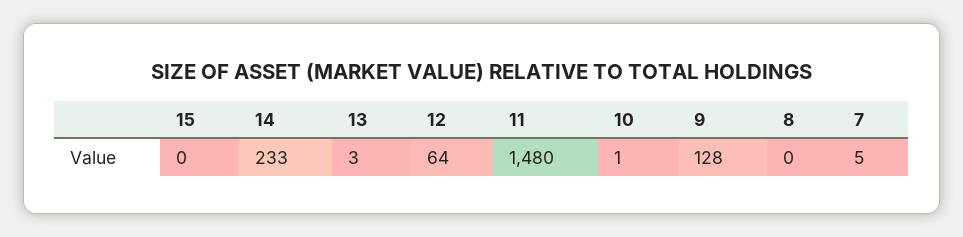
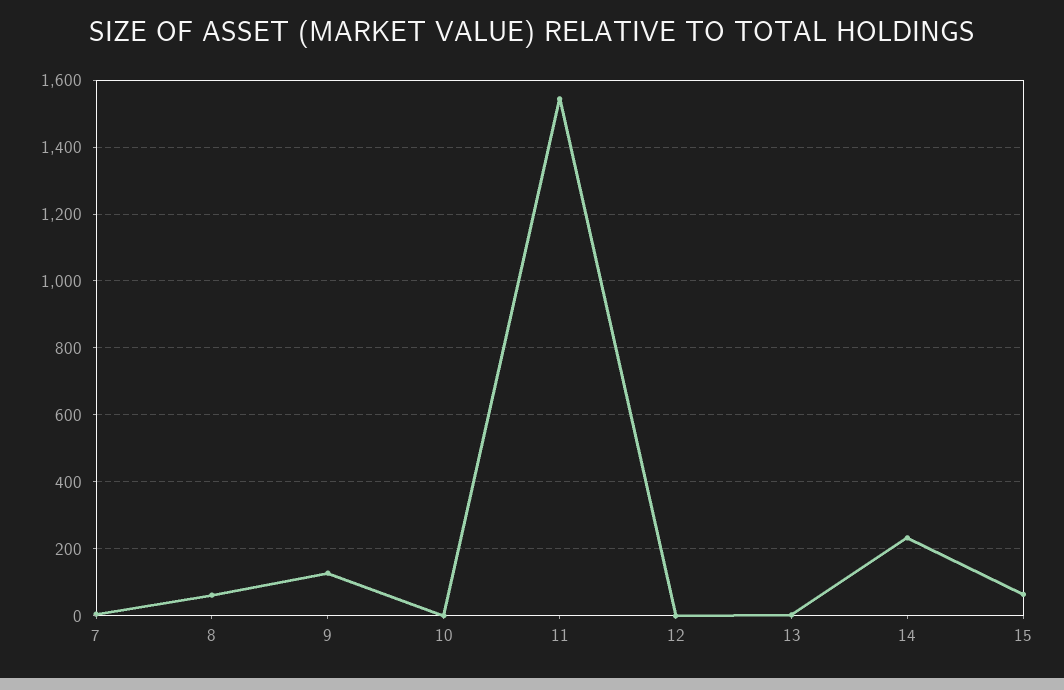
15: 0 -> 60
12: 64 -> 0
11: 1480 -> 1540
8: 0 -> 60

